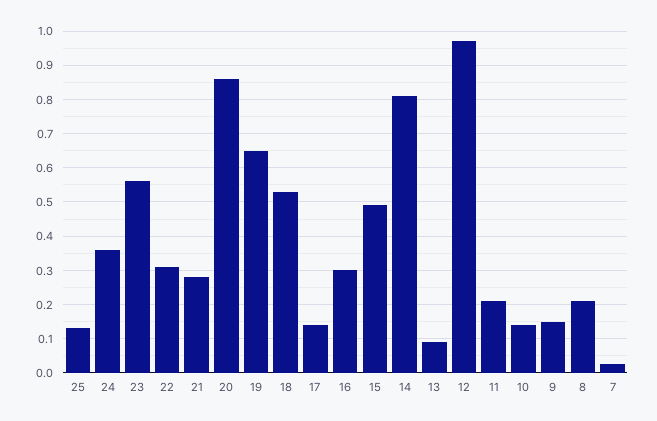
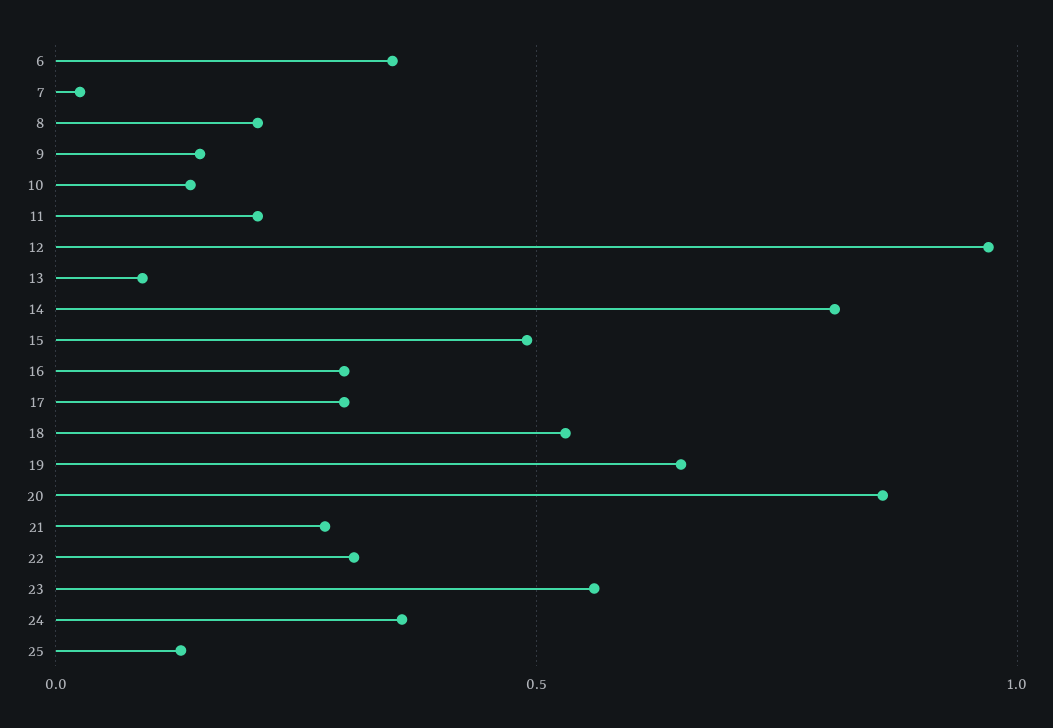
17: 0.14 -> 0.3
6: none -> 0.35

